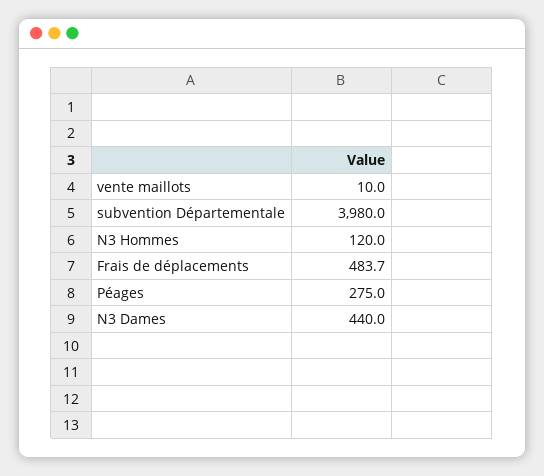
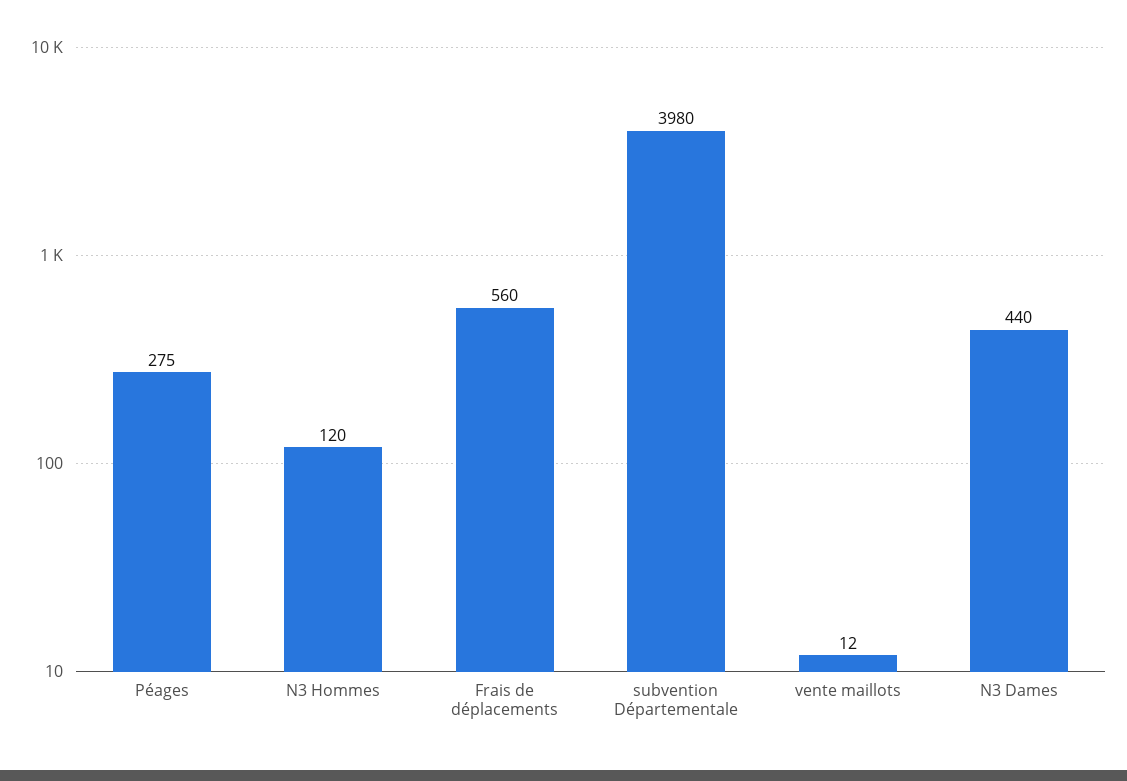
vente maillots: 10 -> 12
Frais de déplacements: 483.7 -> 560

